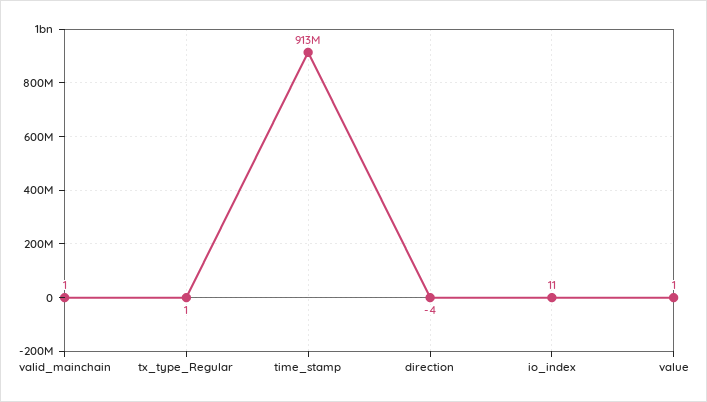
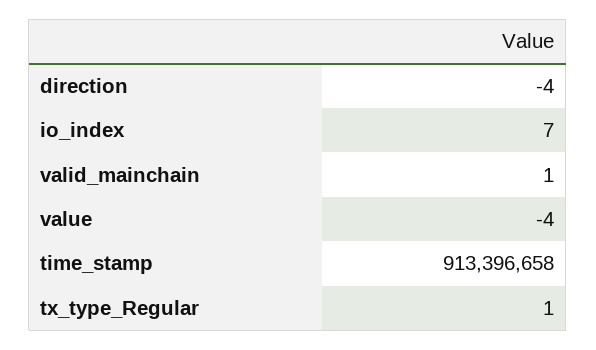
io_index: 11 -> 7
value: 1 -> -4

